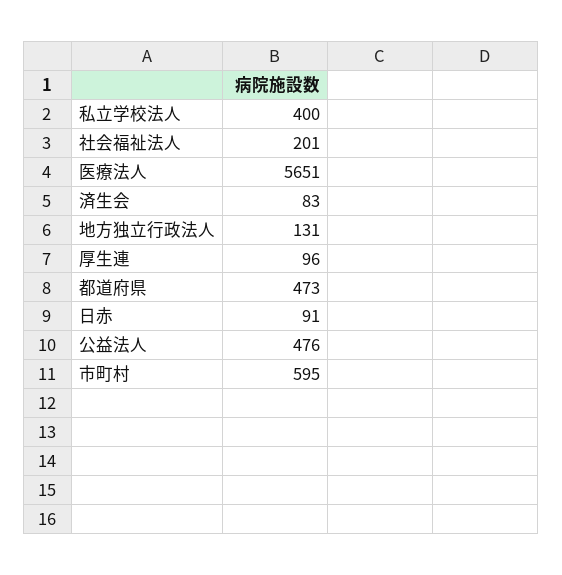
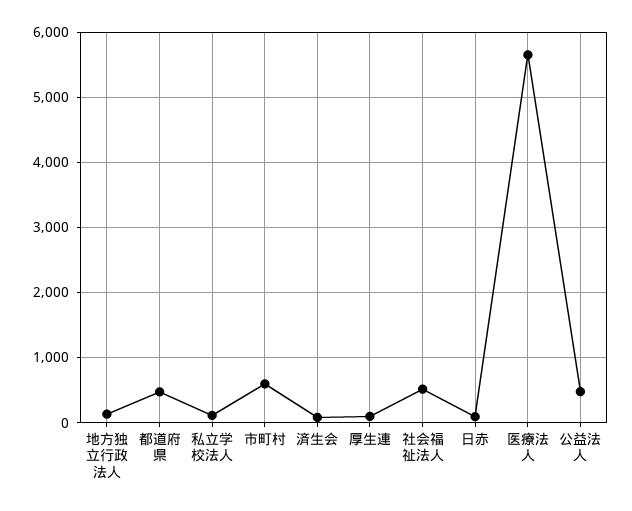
私立学校法人: 400 -> 100
社会福祉法人: 201 -> 500

